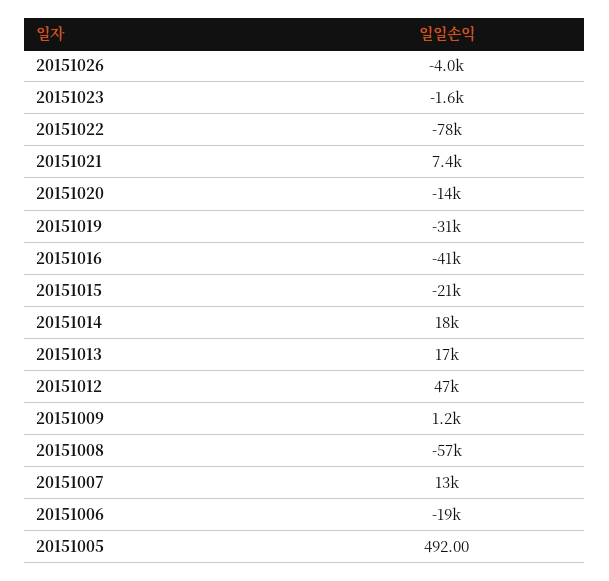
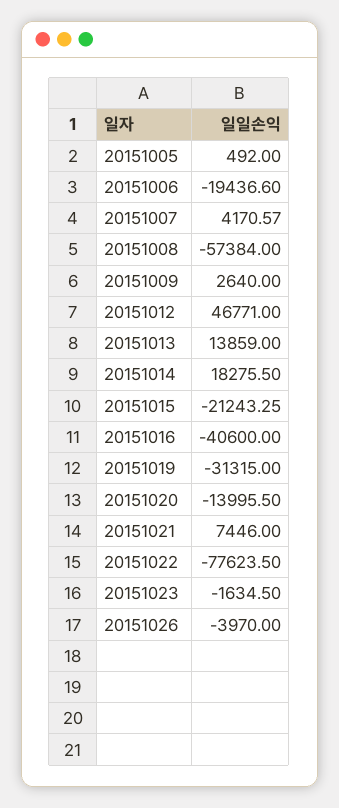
20151013: 17000 -> 13859
20151009: 1200 -> 2640
20151007: 13000 -> 4170.57

